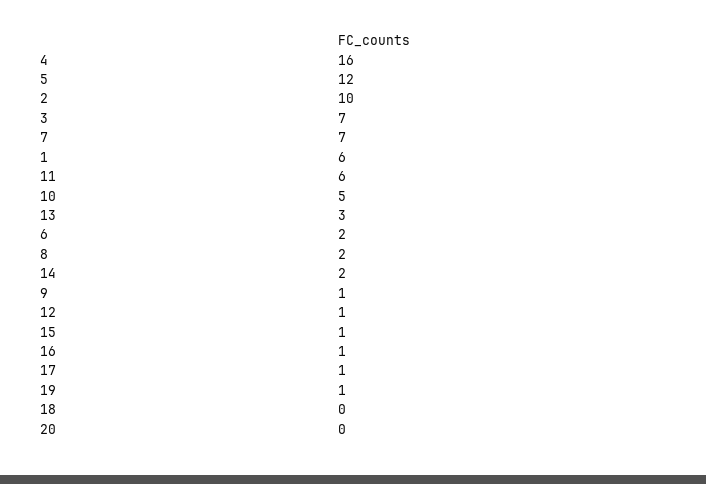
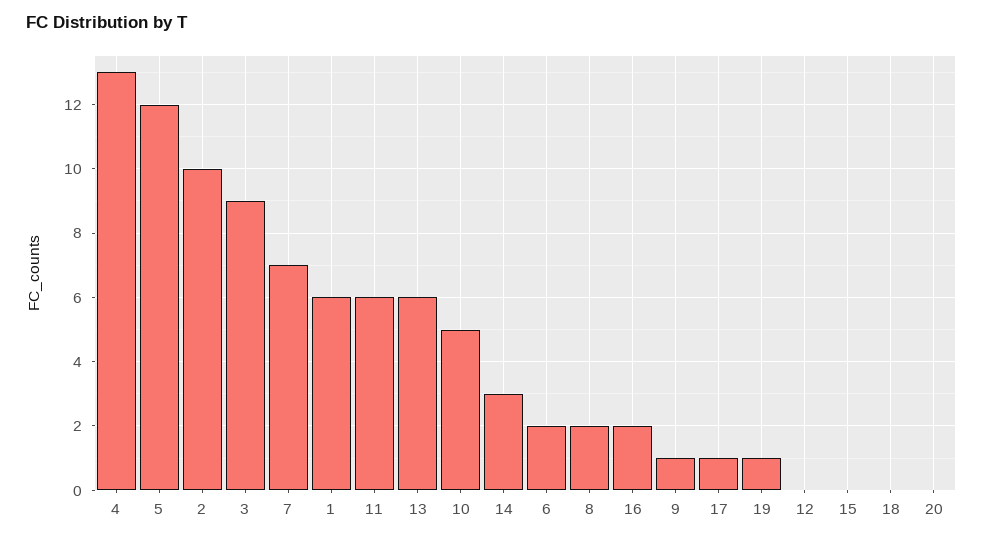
4: 16 -> 13
3: 7 -> 9
13: 3 -> 6
14: 2 -> 3
12: 1 -> 0
15: 1 -> 0
16: 1 -> 2

